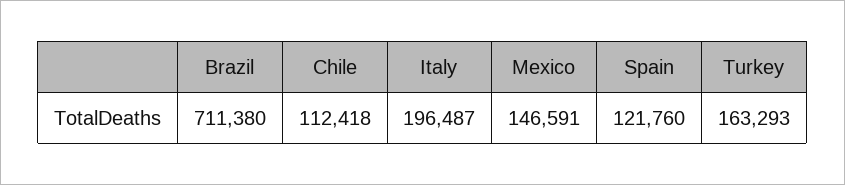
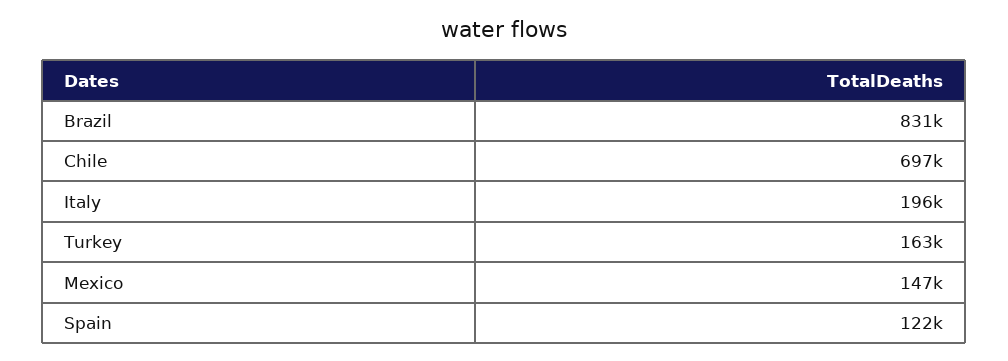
Brazil: 711380 -> 831000
Chile: 112418 -> 697000

